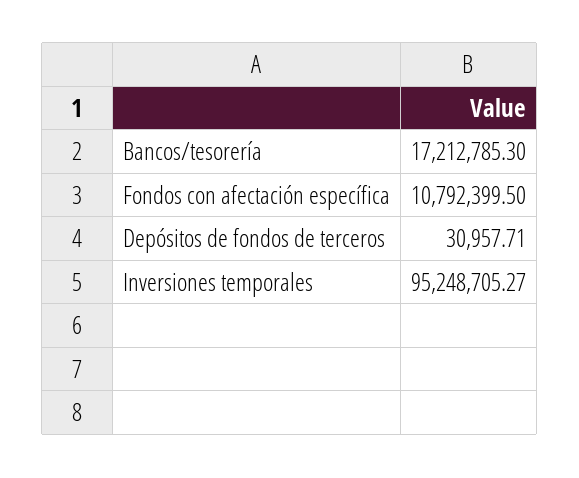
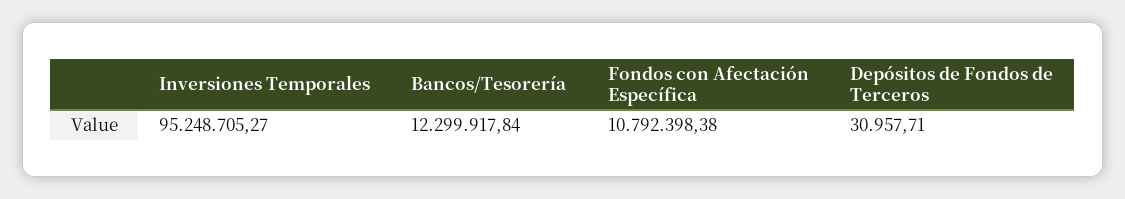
Bancos/tesorería: 17212785.3 -> 12299917.84
Fondos con afectación específica: 10792399.5 -> 10792398.38

